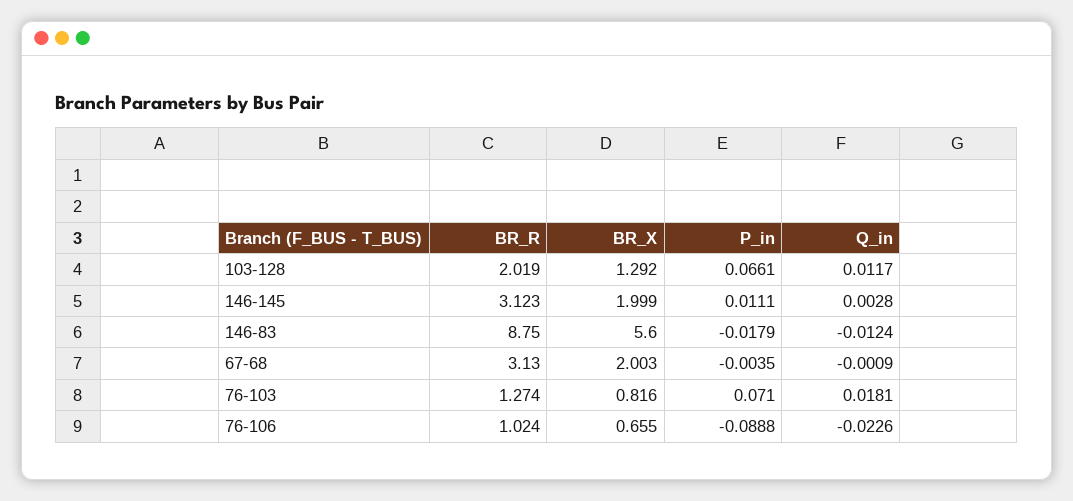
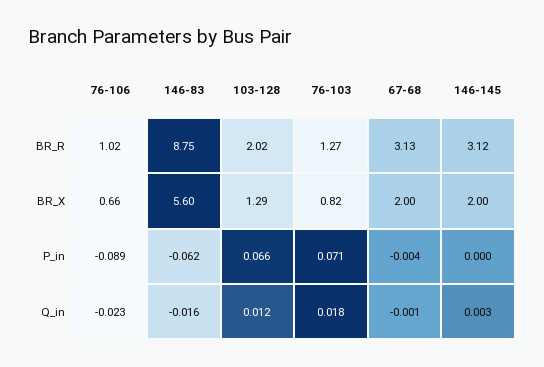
P_in, 146-145: 0.0111 -> 0
P_in, 146-83: -0.0179 -> -0.062
Q_in, 146-83: -0.0124 -> -0.016

